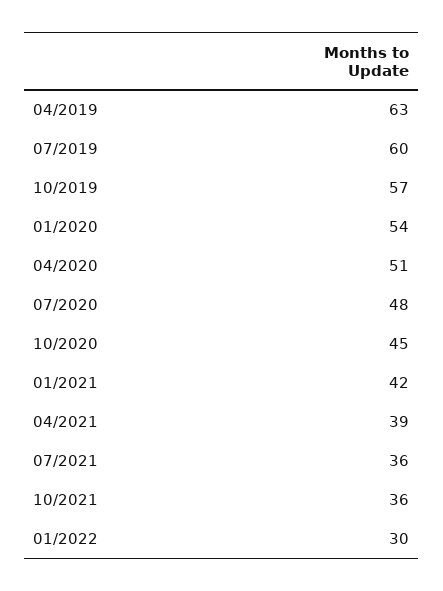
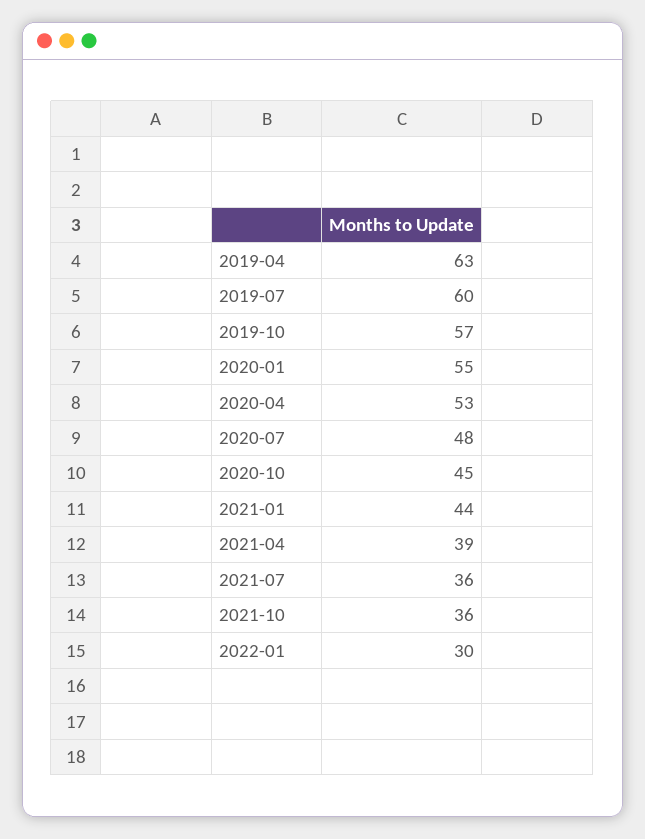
01/2020: 54 -> 55
04/2020: 51 -> 53
01/2021: 42 -> 44

